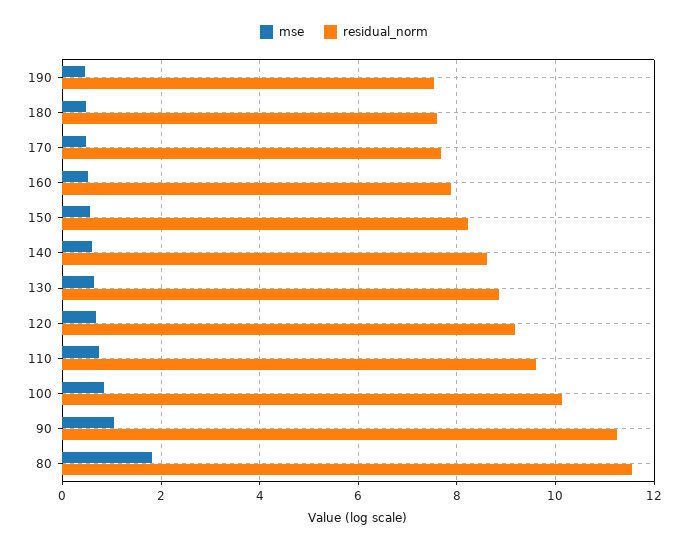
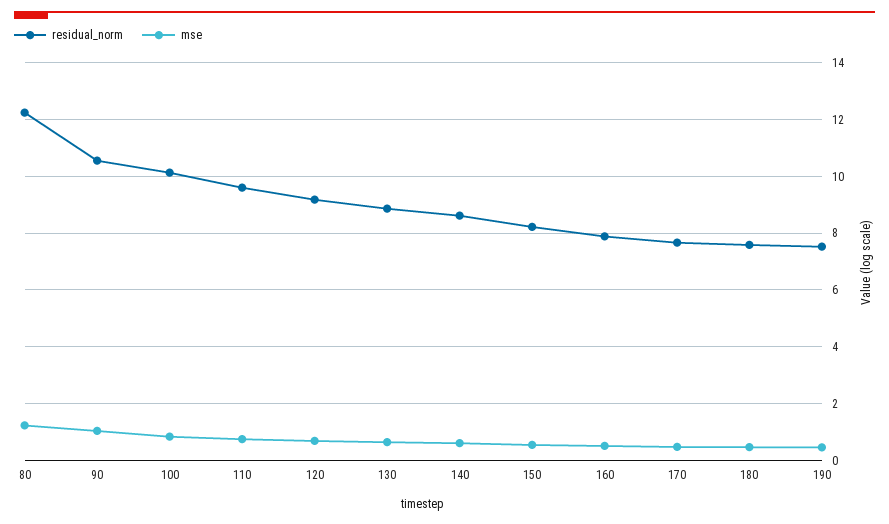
residual_norm, 90: 11.2 -> 10.5
mse, 80: 1.8 -> 1.25
residual_norm, 80: 11.6 -> 12.25

